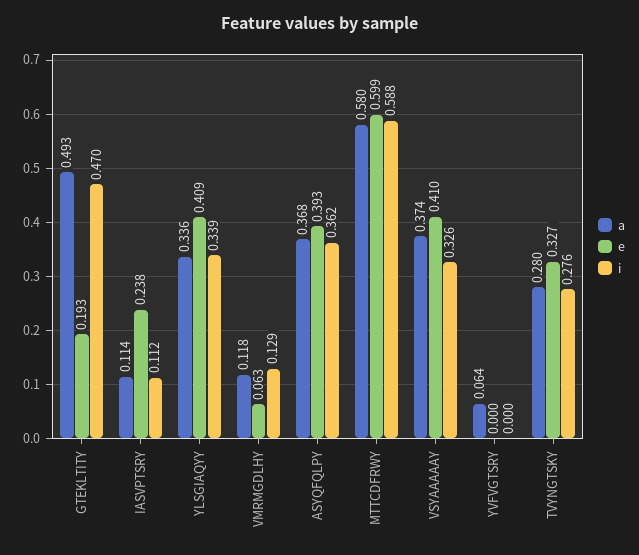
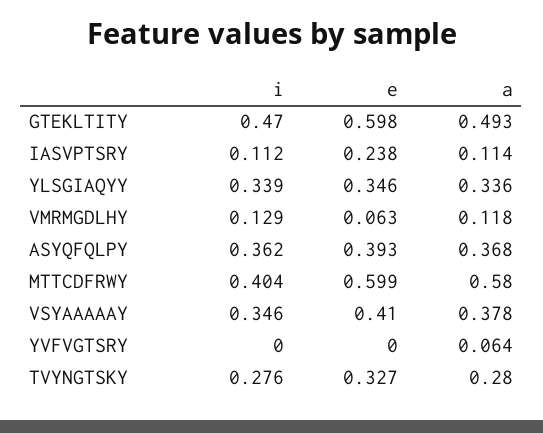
e, GTEKLTITY: 0.193 -> 0.598
e, YLSGIAQYY: 0.409 -> 0.346
i, MTTCDFRWY: 0.588 -> 0.404
a, VSYAAAAAY: 0.374 -> 0.378
i, VSYAAAAAY: 0.326 -> 0.346

